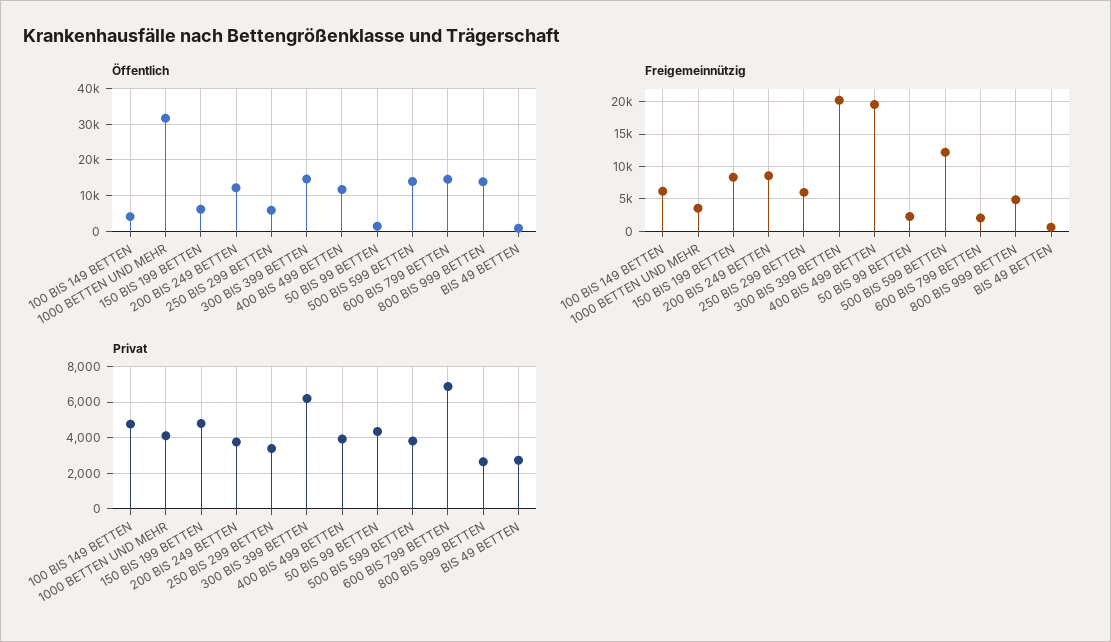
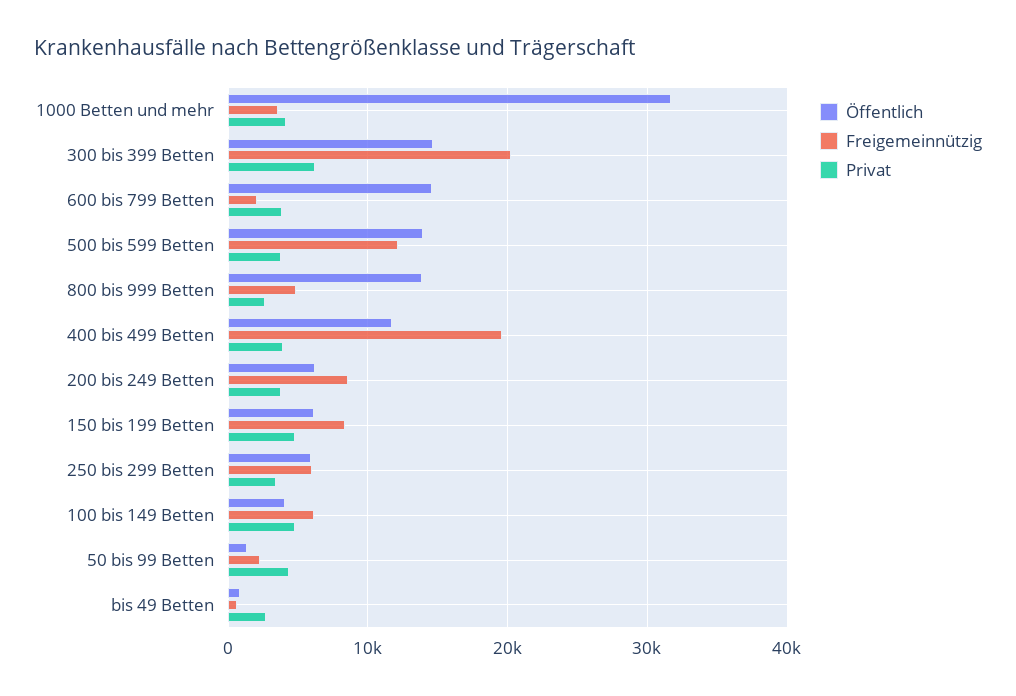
Öffentlich, 200 BIS 249 BETTEN: 12000 -> 6000
Privat, 600 BIS 799 BETTEN: 7000 -> 4000

